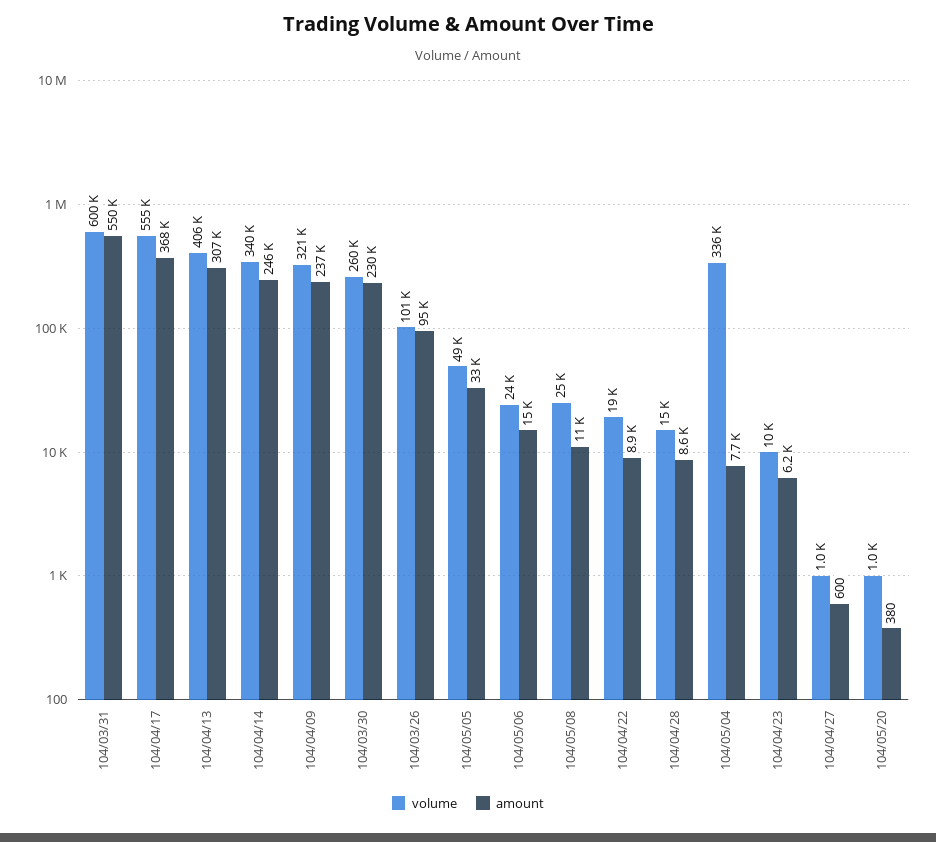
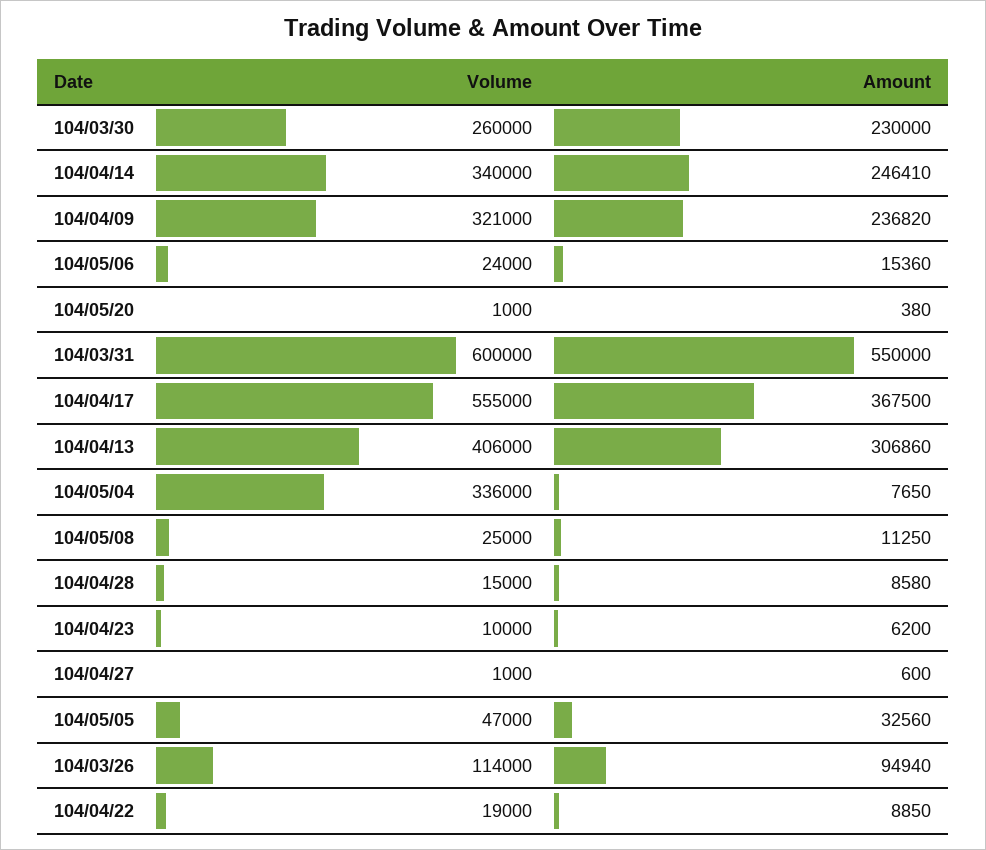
volume, 104/03/26: 101000 -> 114000
volume, 104/05/05: 49000 -> 47000

